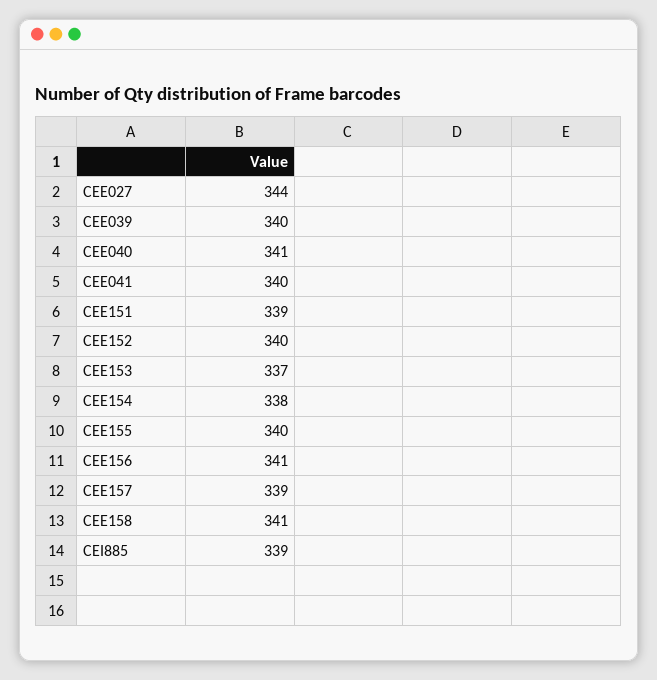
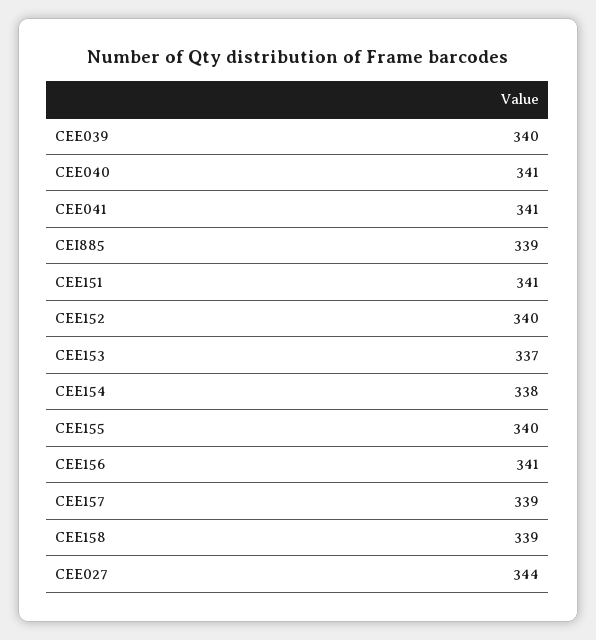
CEE041: 340 -> 341
CEE151: 339 -> 341
CEE158: 341 -> 339

